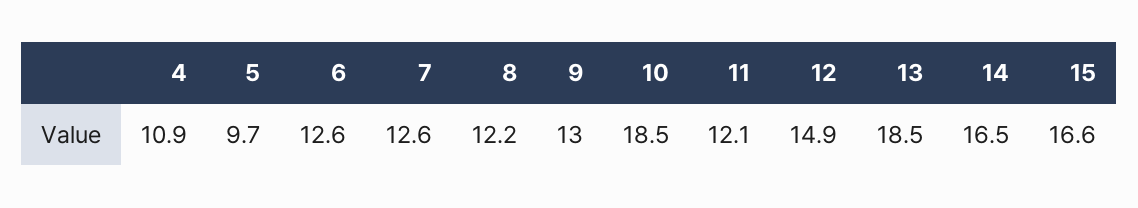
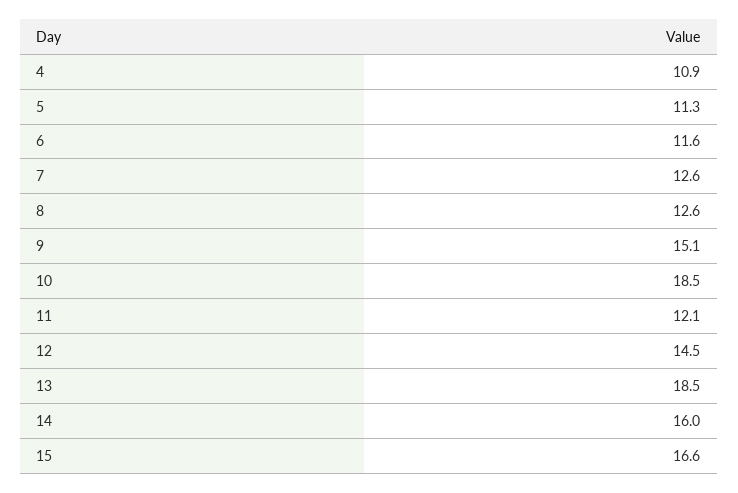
5: 9.7 -> 11.3
6: 12.6 -> 11.6
8: 12.2 -> 12.6
9: 13 -> 15.1
12: 14.9 -> 14.5
14: 16.5 -> 16

